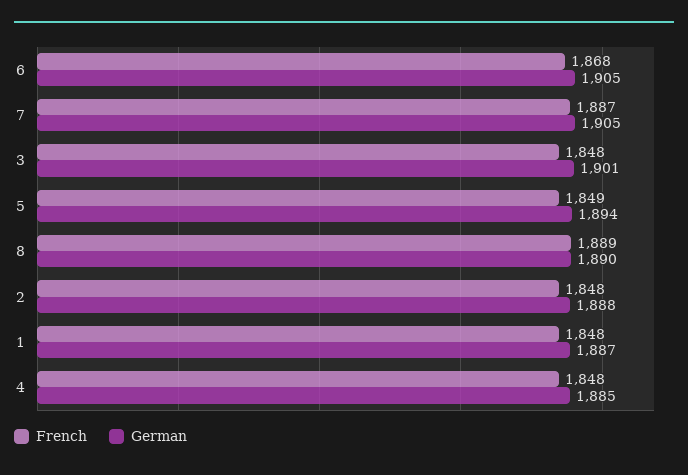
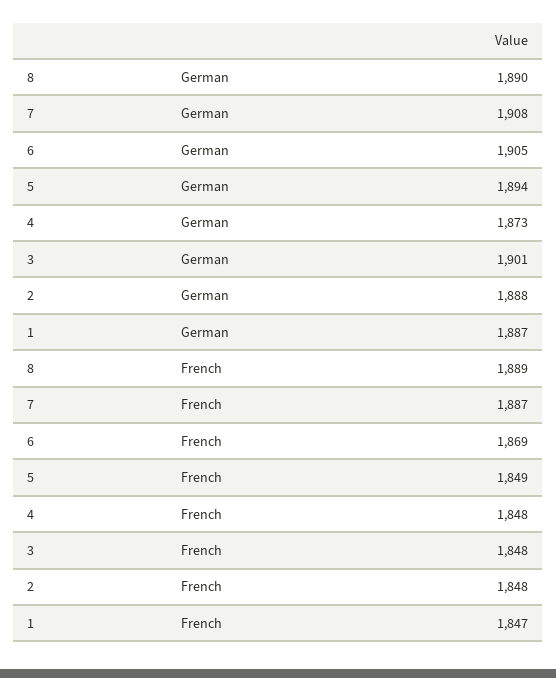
French, 6: 1868 -> 1869
German, 7: 1905 -> 1908
French, 1: 1848 -> 1847
German, 4: 1885 -> 1873

